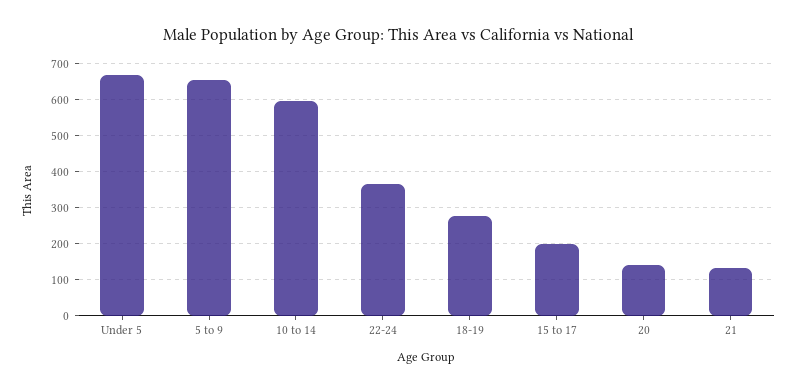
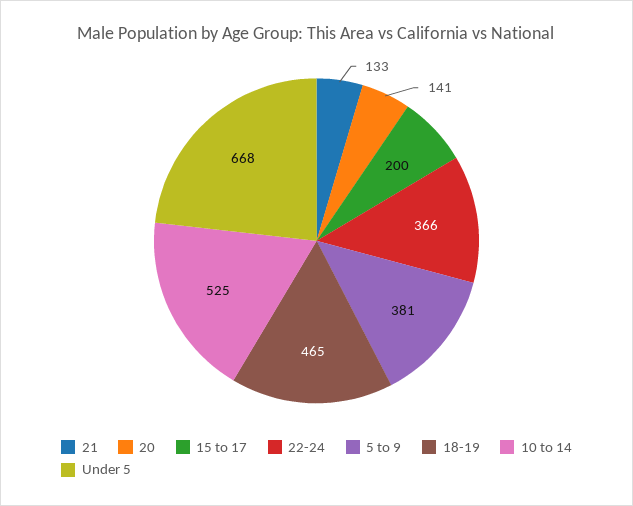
5 to 9: 660 -> 381
10 to 14: 600 -> 525
18-19: 280 -> 465

